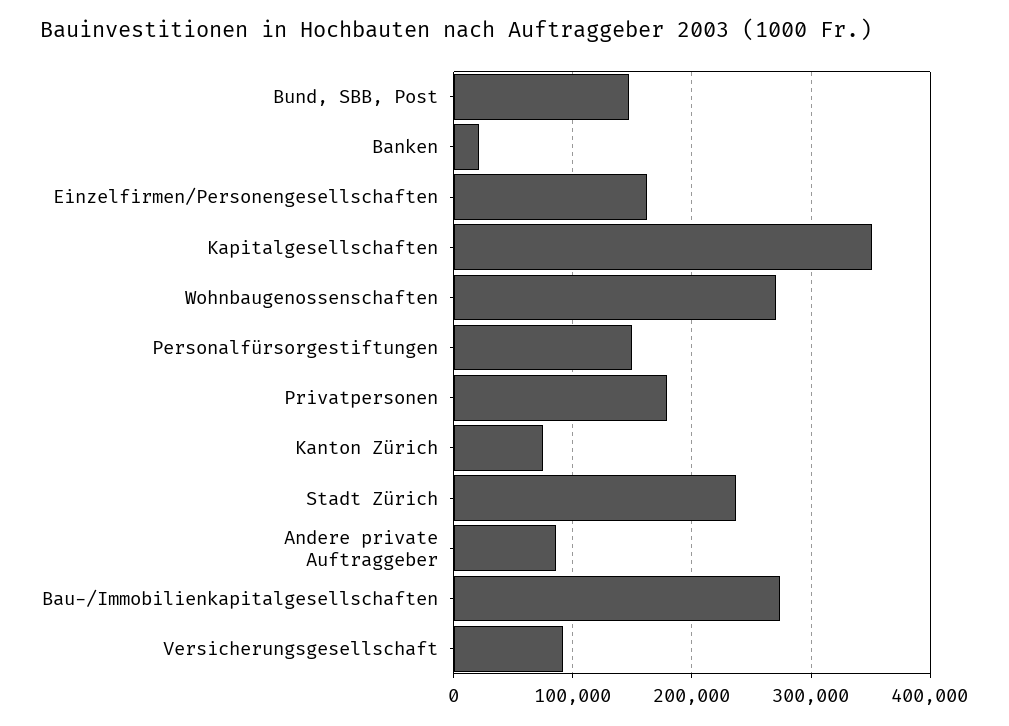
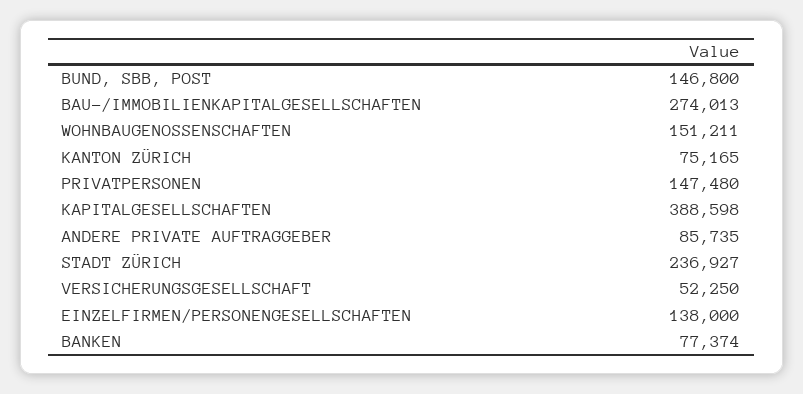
Banken: 20000 -> 77374
Einzelfirmen/Personengesellschaften: 160000 -> 138000
Kapitalgesellschaften: 350000 -> 388598
Wohnbaugenossenschaften: 270000 -> 151211
Personalfürsorgestiftungen: 150000 -> none
Privatpersonen: 180000 -> 147480
Versicherungsgesellschaft: 90000 -> 52250

